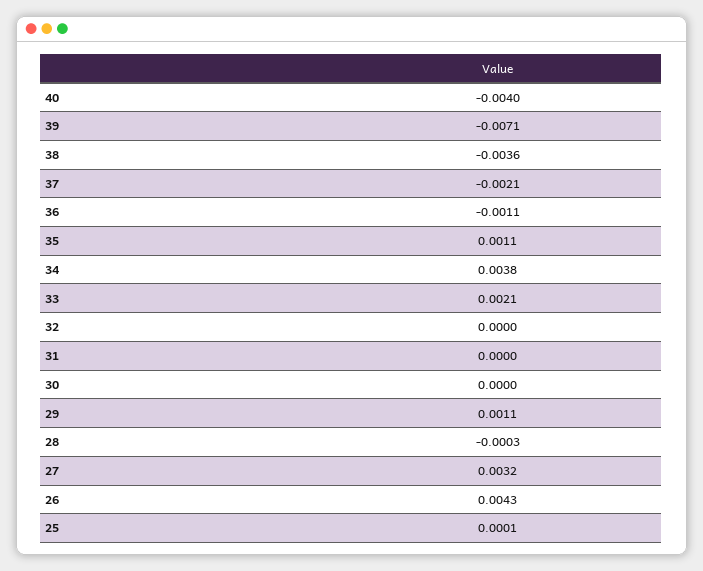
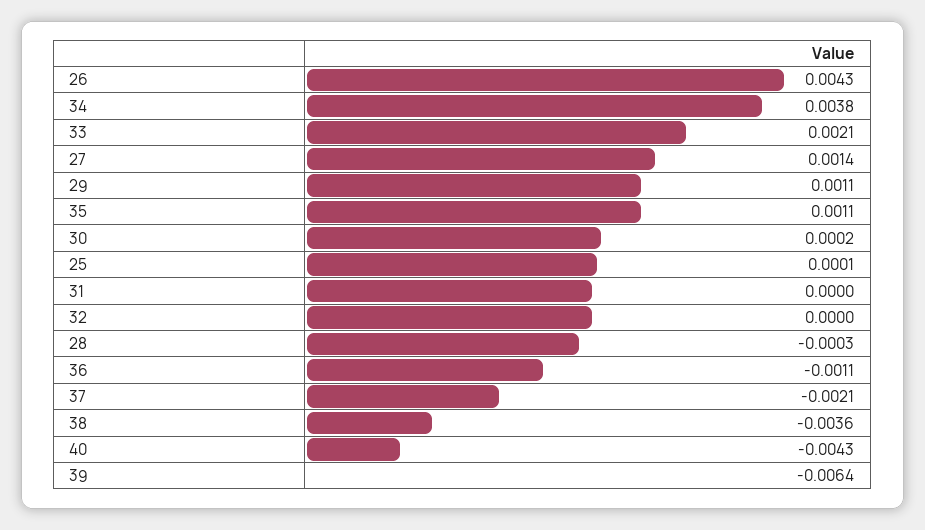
40: -0.004 -> -0.0043
39: -0.0071 -> -0.0064
30: 0 -> 0.0002
27: 0.0032 -> 0.0014

